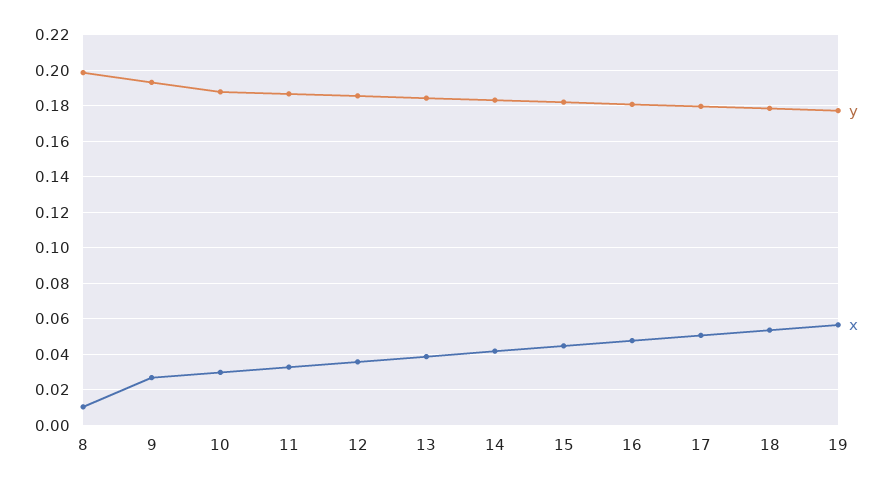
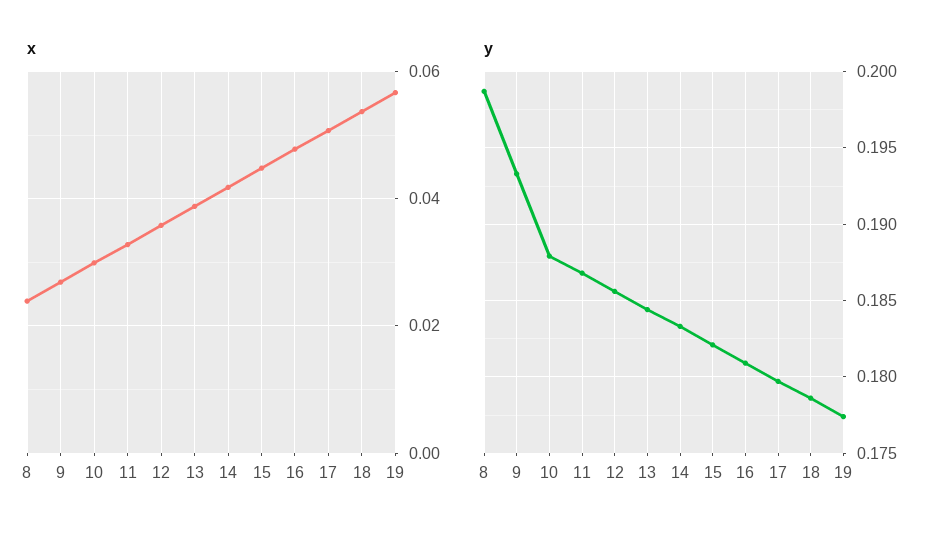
x, 8: 0.01 -> 0.024

